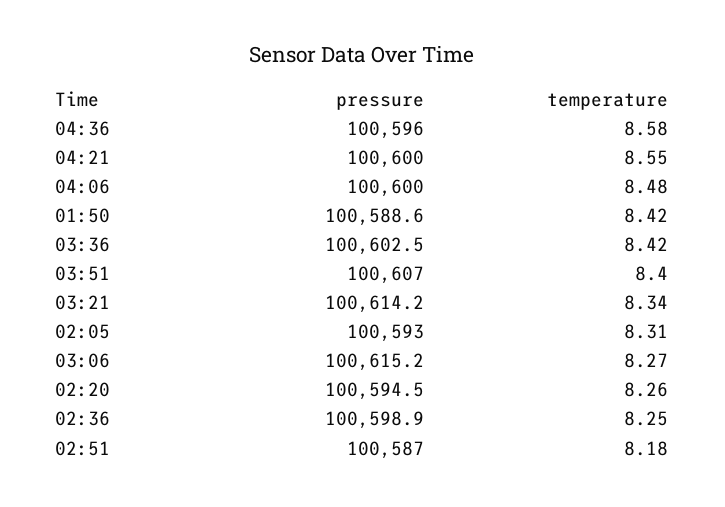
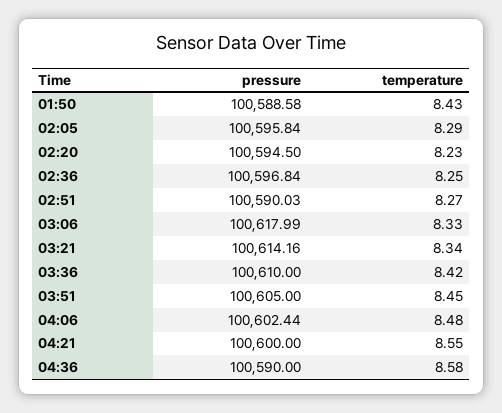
pressure, 04:36: 100596 -> 100590
pressure, 04:06: 100600 -> 100602.44
temperature, 01:50: 8.42 -> 8.43
pressure, 03:36: 100602.5 -> 100610
pressure, 03:51: 100607 -> 100605
temperature, 03:51: 8.4 -> 8.45
pressure, 02:05: 100593 -> 100595.84
temperature, 02:05: 8.31 -> 8.29
pressure, 03:06: 100615.2 -> 100617.99
temperature, 03:06: 8.27 -> 8.33
temperature, 02:20: 8.26 -> 8.23
pressure, 02:36: 100598.9 -> 100596.84
pressure, 02:51: 100587 -> 100590.03
temperature, 02:51: 8.18 -> 8.27

